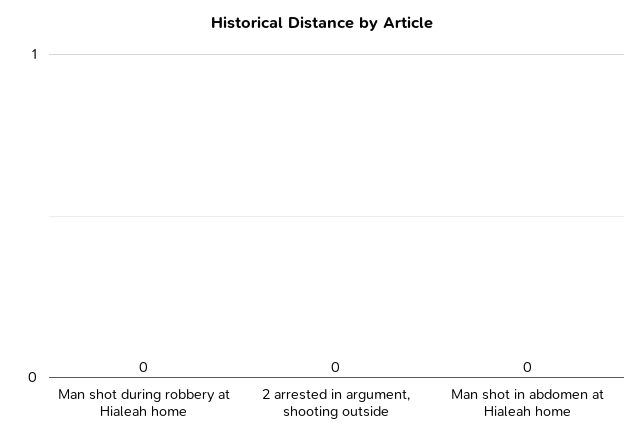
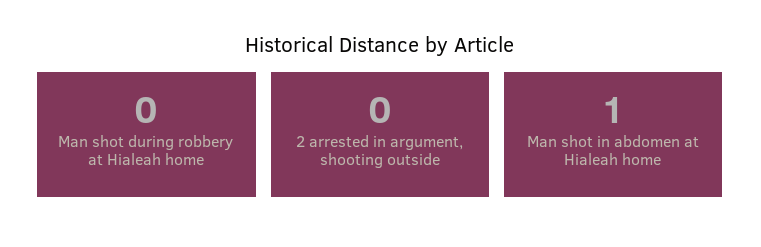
Man shot in abdomen at Hialeah home: 0 -> 1

